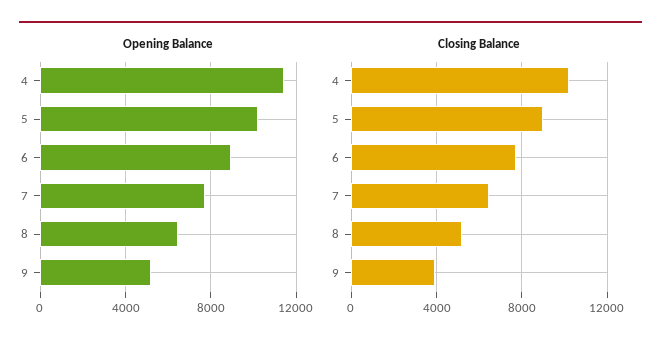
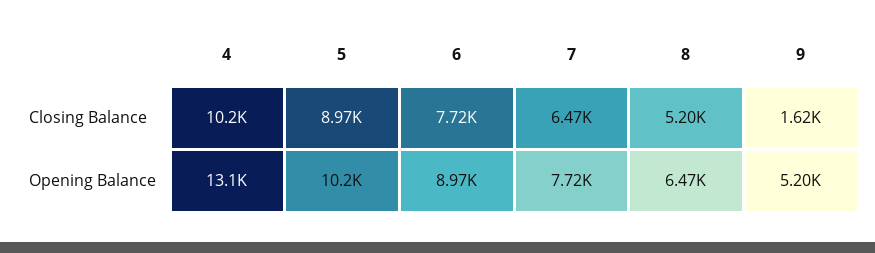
Opening Balance, 4: 11500 -> 13100
Closing Balance, 9: 4000 -> 1620

